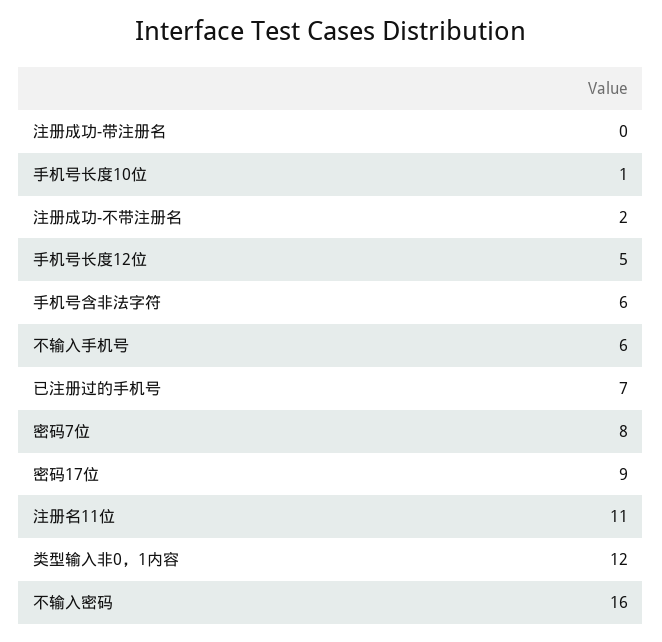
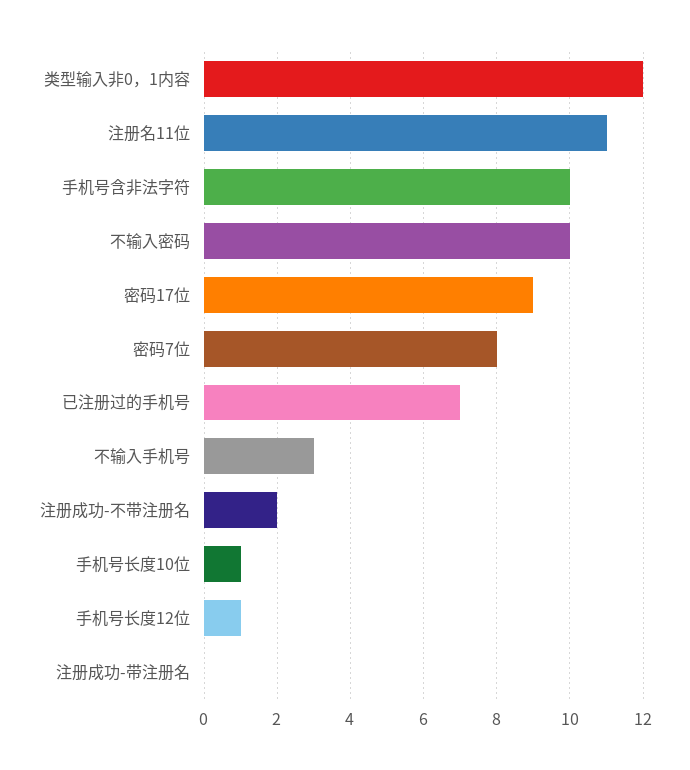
手机号长度12位: 5 -> 1
手机号含非法字符: 6 -> 10
不输入手机号: 6 -> 3
不输入密码: 16 -> 10

